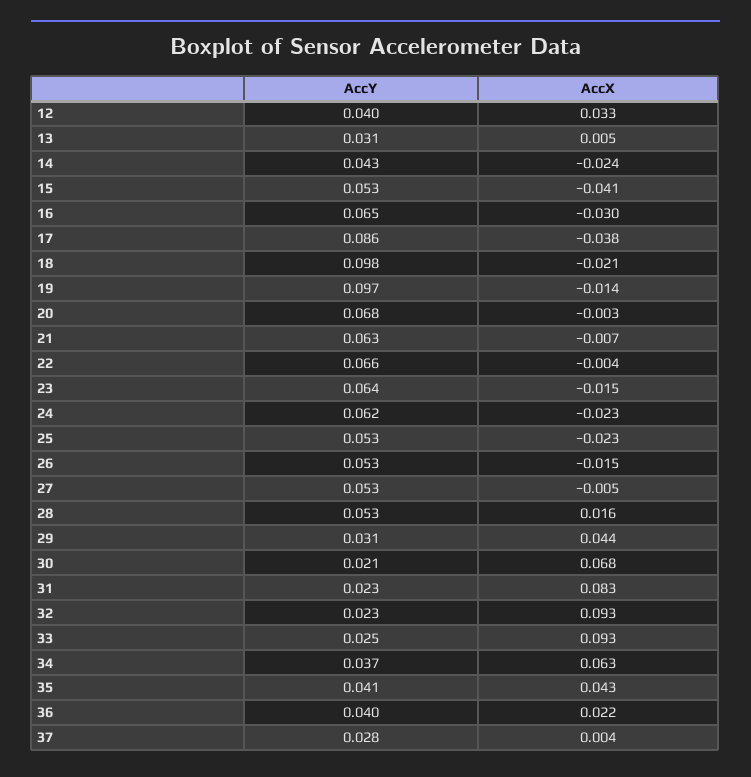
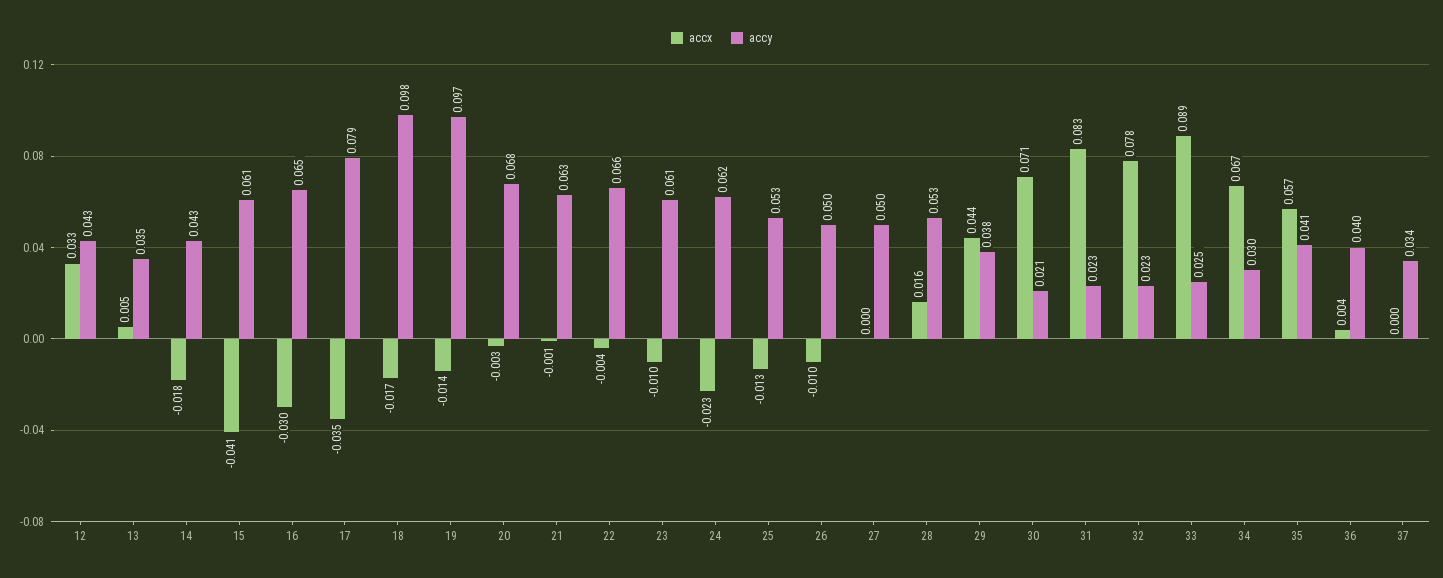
AccY, 12: 0.04 -> 0.043
AccY, 13: 0.031 -> 0.035
AccX, 14: -0.024 -> -0.018
AccY, 15: 0.053 -> 0.061
AccY, 17: 0.086 -> 0.079
AccX, 17: -0.038 -> -0.035
AccX, 18: -0.021 -> -0.017
AccX, 21: -0.007 -> -0.001
AccY, 23: 0.064 -> 0.061
AccX, 23: -0.015 -> -0.01
AccX, 25: -0.023 -> -0.013
AccY, 26: 0.053 -> 0.05
AccX, 26: -0.015 -> -0.01
AccY, 27: 0.053 -> 0.05
AccX, 27: -0.005 -> 0
AccY, 29: 0.031 -> 0.038
AccX, 30: 0.068 -> 0.071
AccX, 32: 0.093 -> 0.078
AccX, 33: 0.093 -> 0.089
AccY, 34: 0.037 -> 0.03
AccX, 34: 0.063 -> 0.067
AccX, 35: 0.043 -> 0.057
AccX, 36: 0.022 -> 0.004
AccY, 37: 0.028 -> 0.034
AccX, 37: 0.004 -> 0

